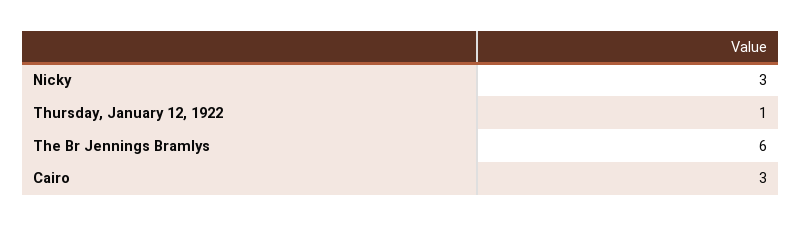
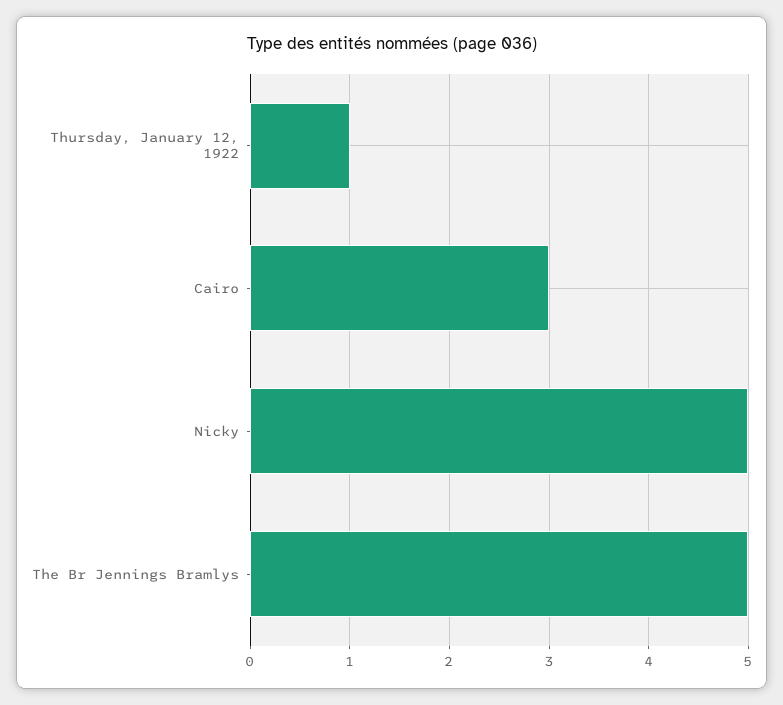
Nicky: 3 -> 5
The Br Jennings Bramlys: 6 -> 5

